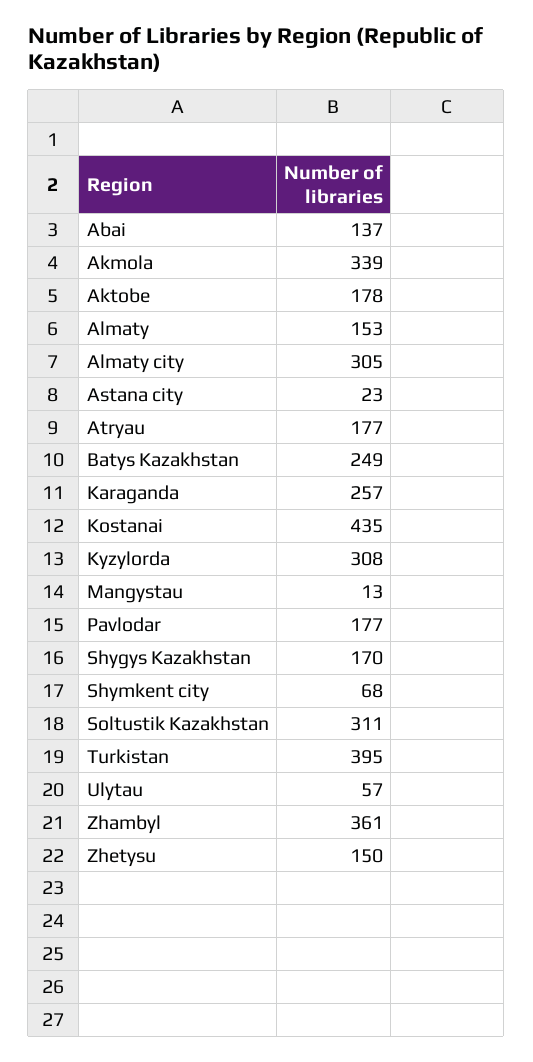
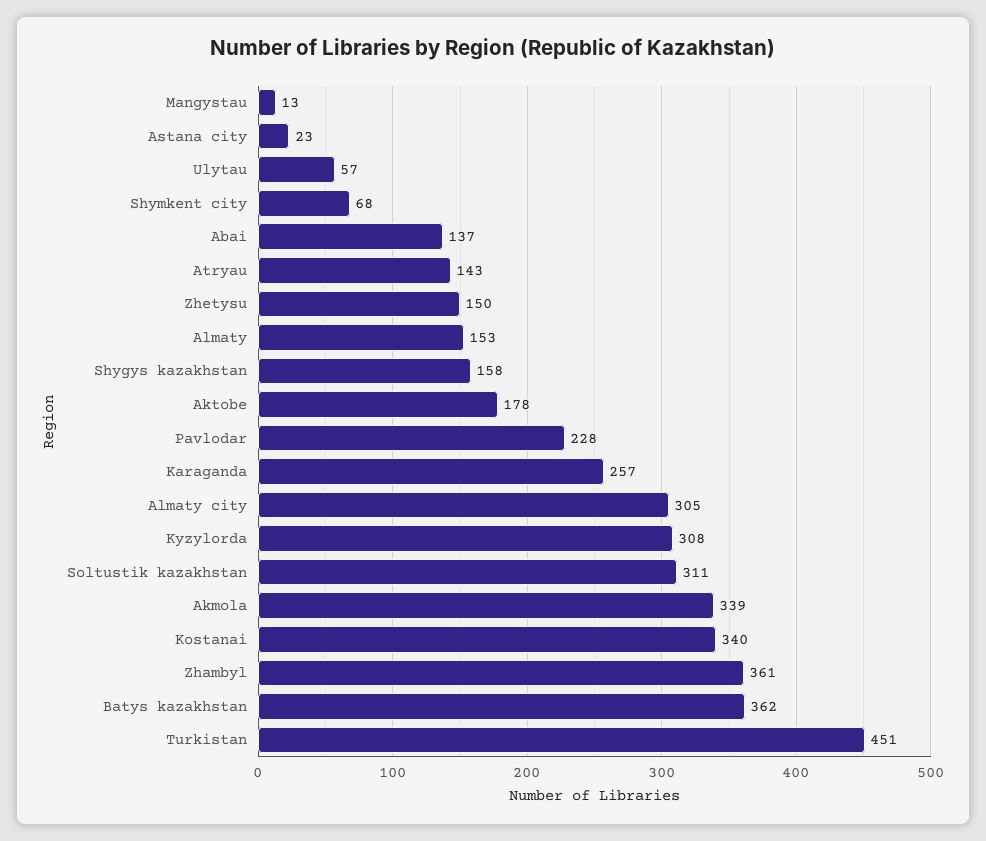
Atryau: 177 -> 143
Batys Kazakhstan: 249 -> 362
Kostanai: 435 -> 340
Pavlodar: 177 -> 228
Shygys Kazakhstan: 170 -> 158
Turkistan: 395 -> 451

